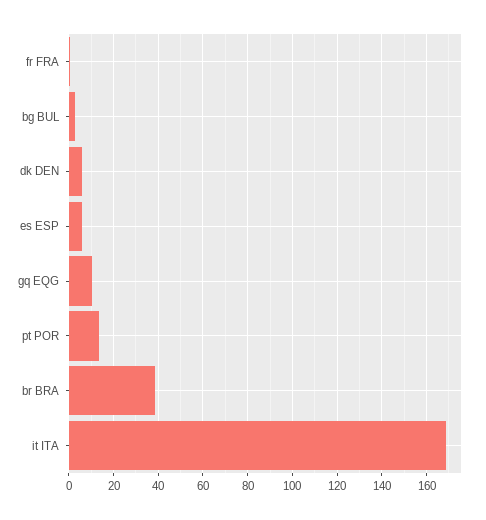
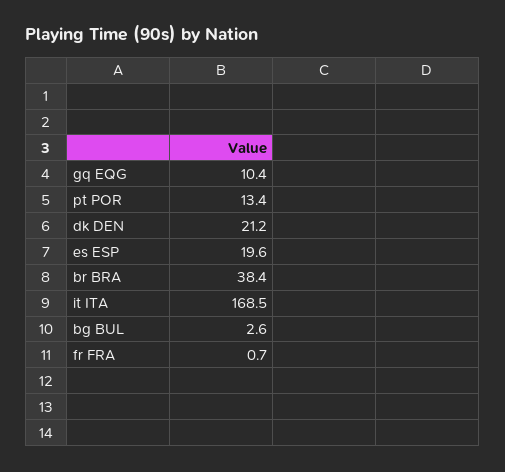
dk DEN: 5 -> 21.2
es ESP: 5 -> 19.6

